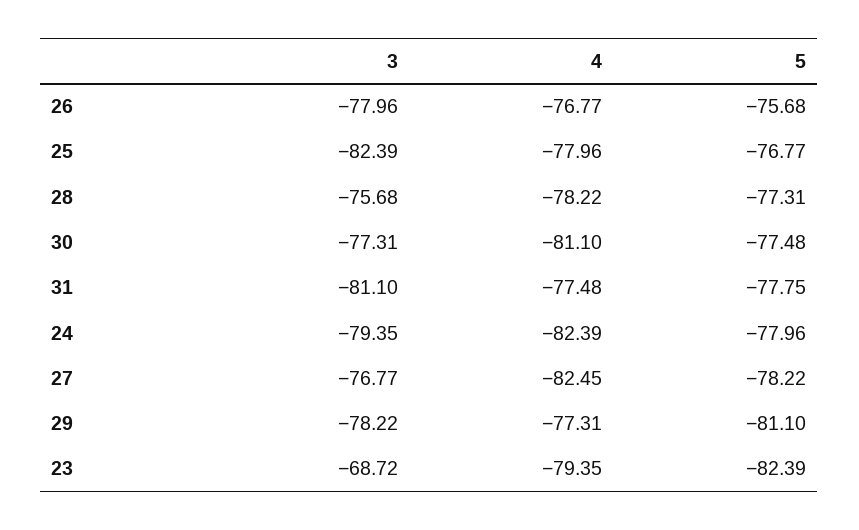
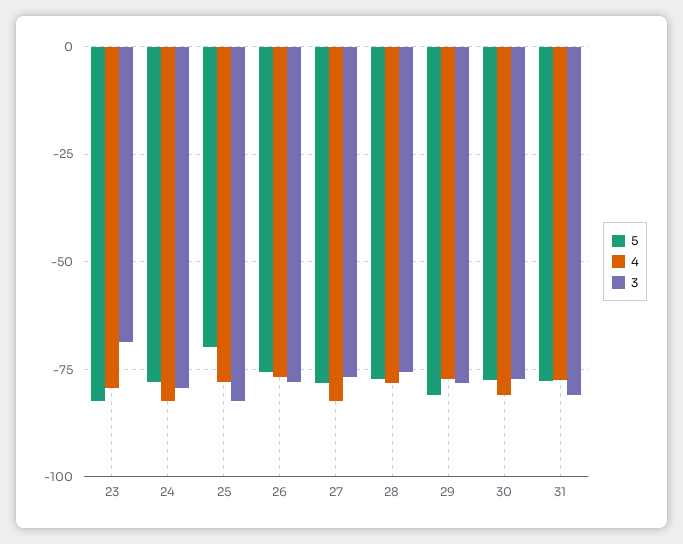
5, 25: -76.77 -> -70

